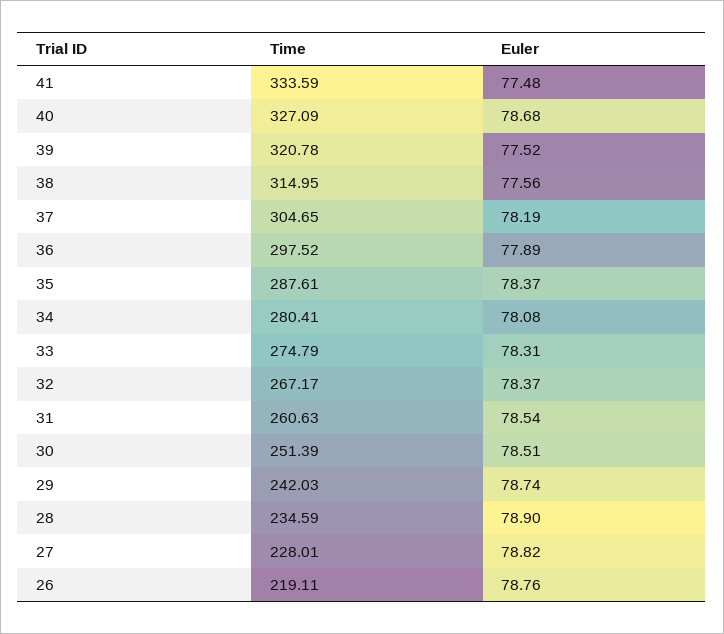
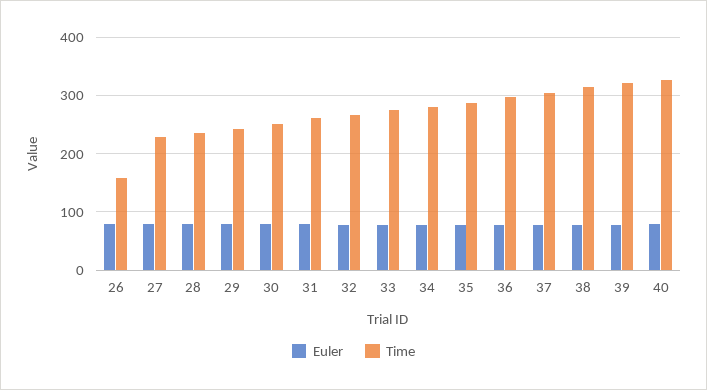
Time, 41: 333.59 -> none
Euler, 41: 77.48 -> none
Time, 26: 219.11 -> 160

